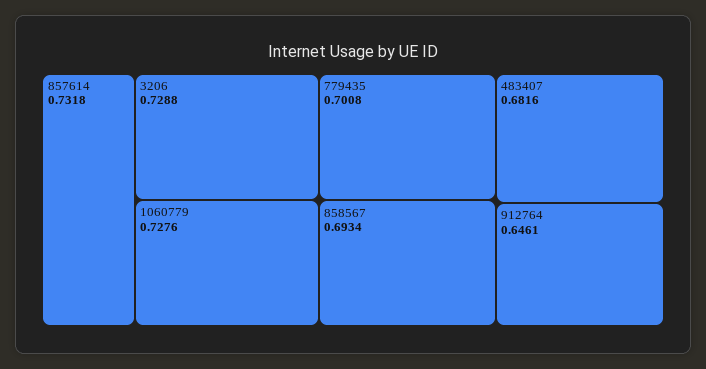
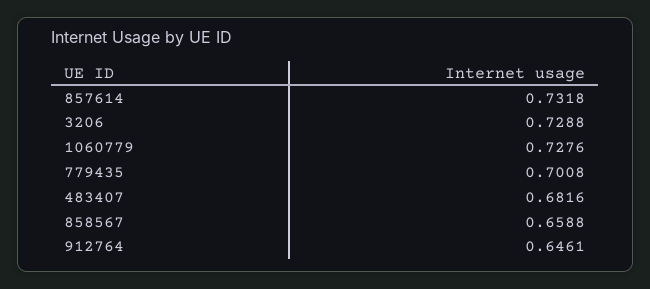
858567: 0.6934 -> 0.6588

